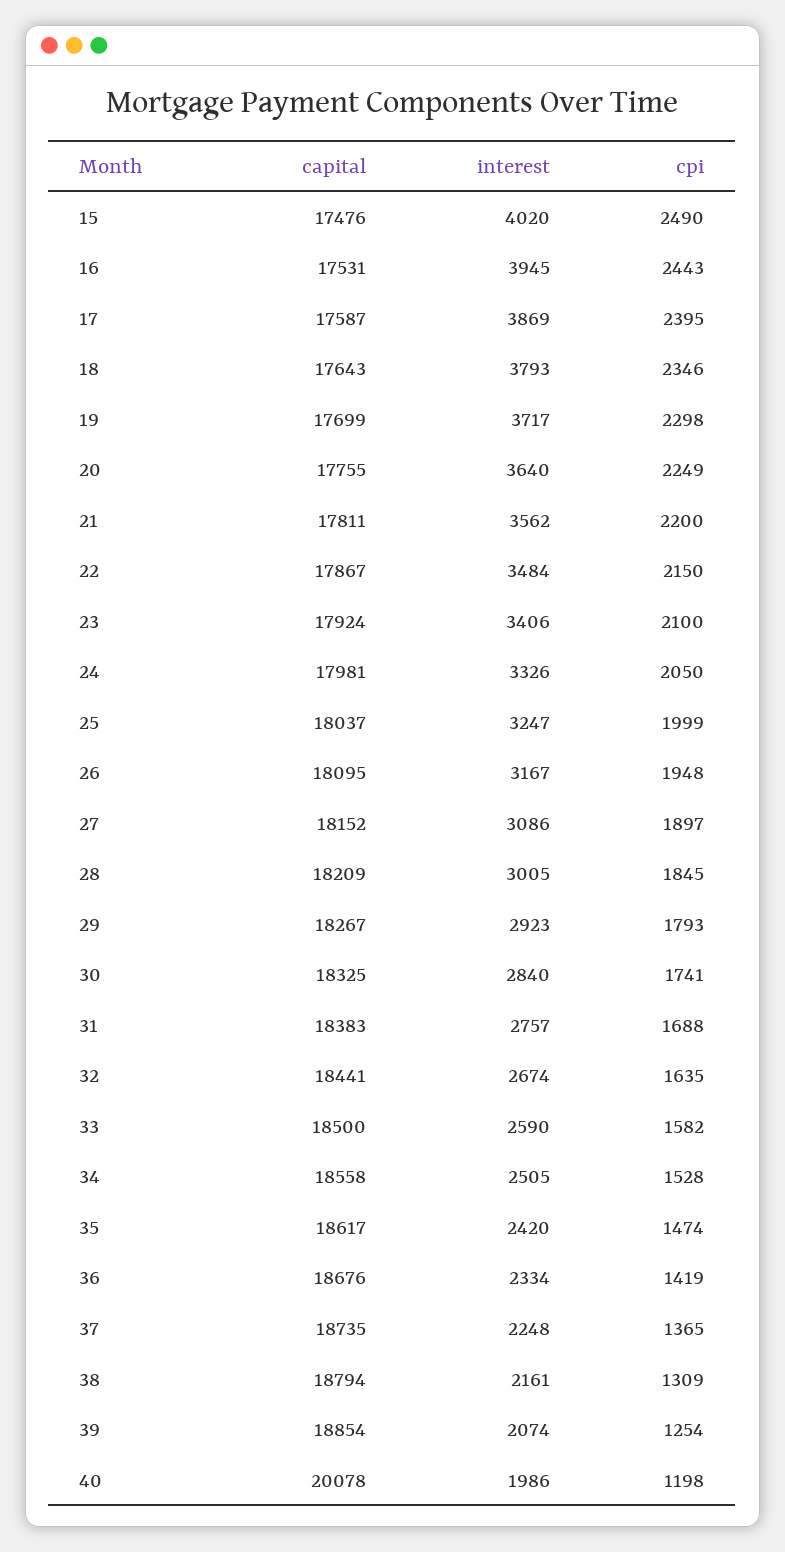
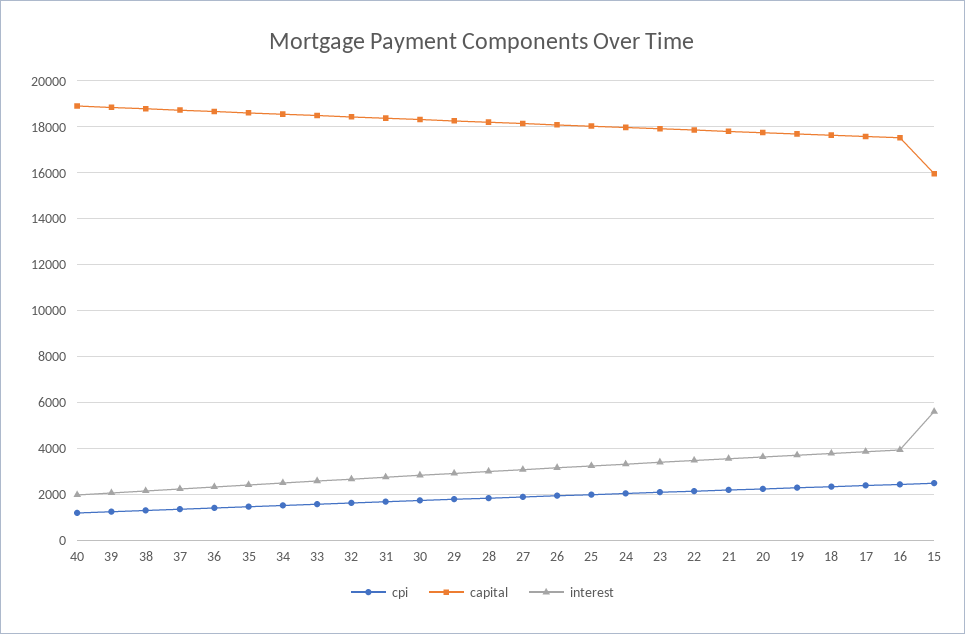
capital, 15: 17476 -> 16000
interest, 15: 4020 -> 5500
capital, 40: 20078 -> 19000

